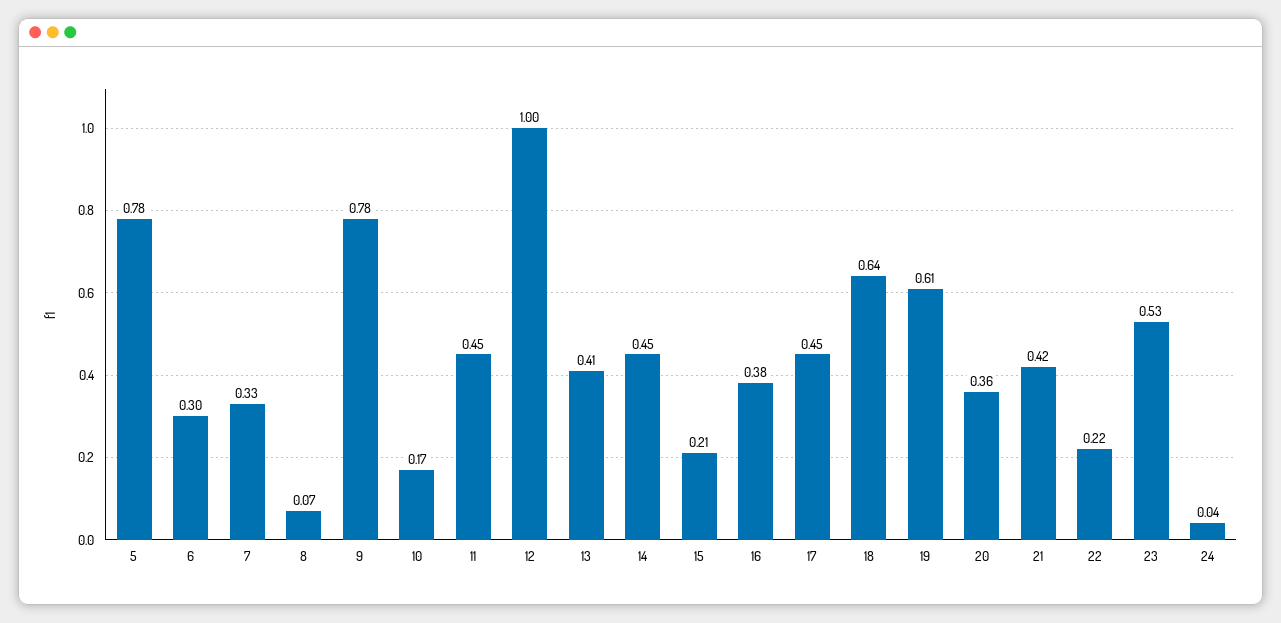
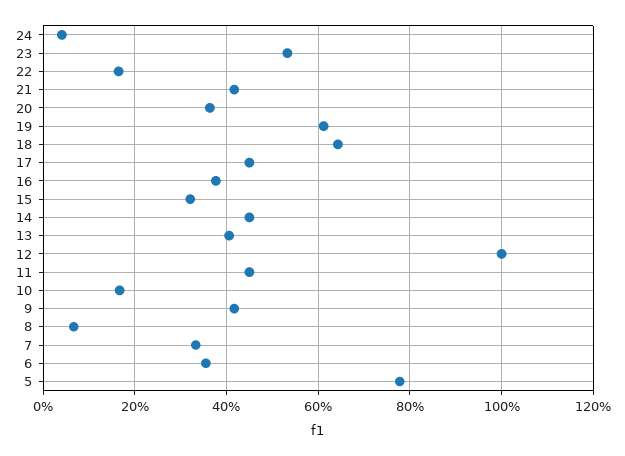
6: 0.3 -> 0.36
9: 0.78 -> 0.42
15: 0.21 -> 0.32
22: 0.22 -> 0.16

